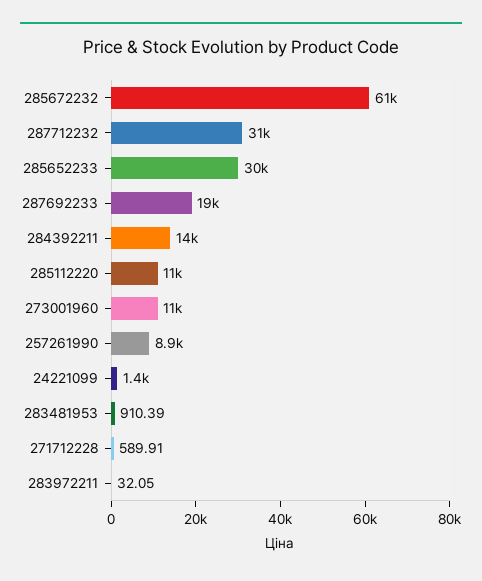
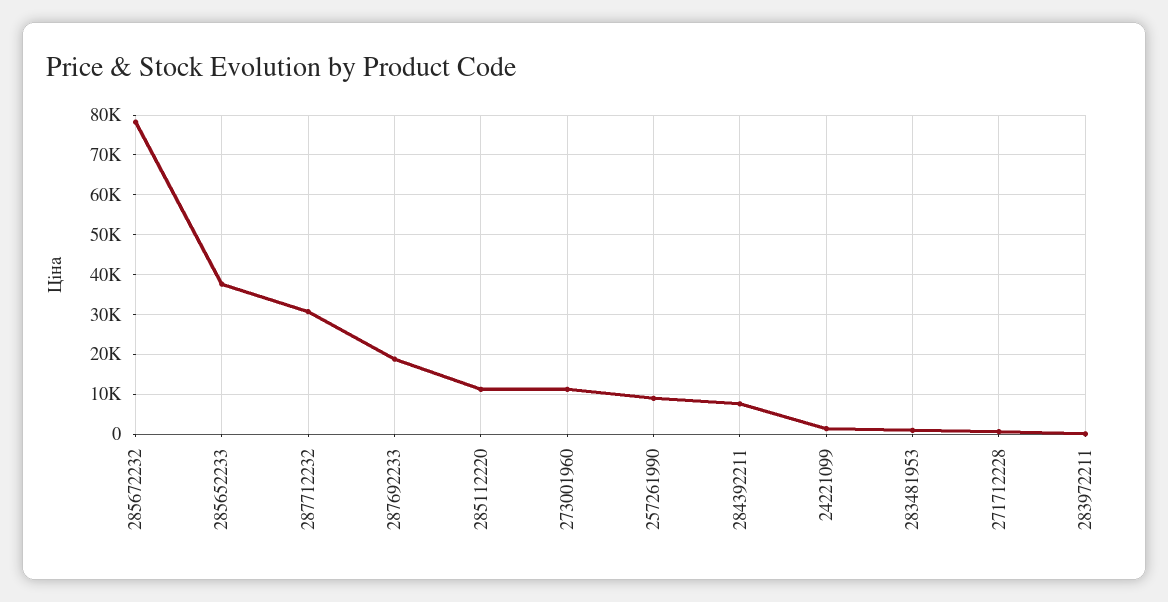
285672232: 61000 -> 78000
285652233: 30000 -> 38000
284392211: 14000 -> 8000

